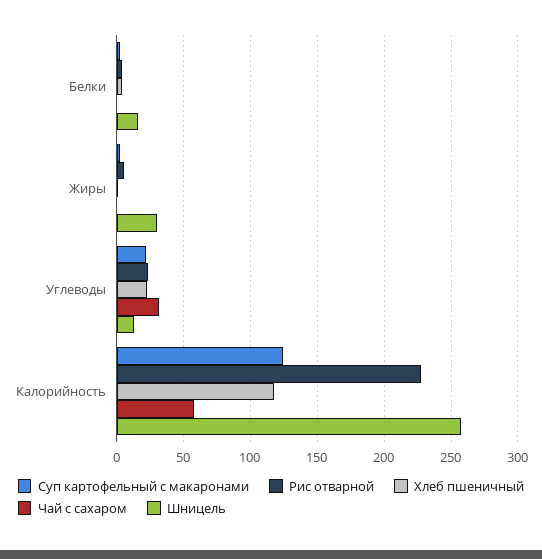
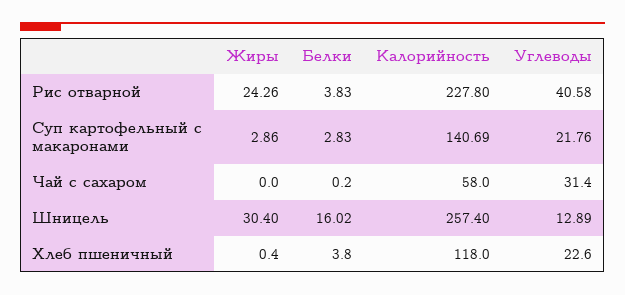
Рис отварной, Жиры: 5 -> 24.26
Рис отварной, Углеводы: 25 -> 40.58
Суп картофельный с макаронами, Калорийность: 125 -> 140.69

